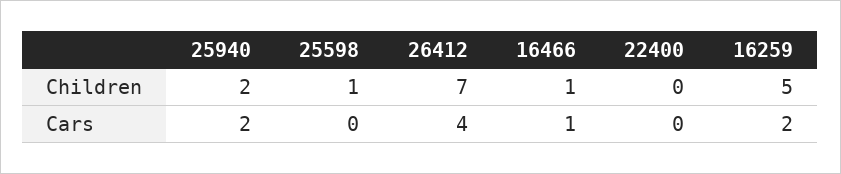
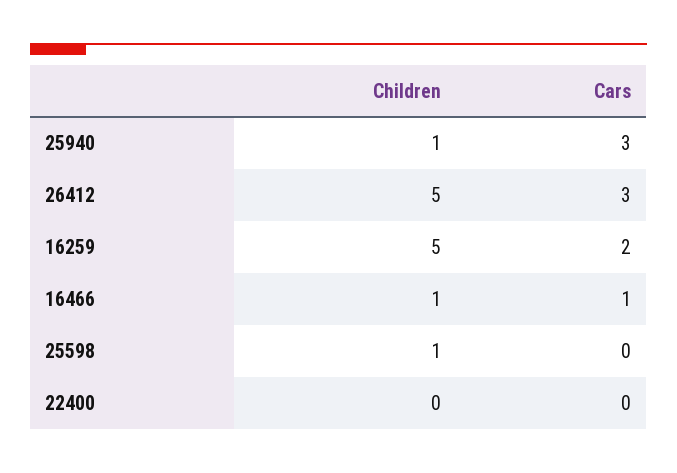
25940, Children: 2 -> 1
26412, Children: 7 -> 5
25940, Cars: 2 -> 3
26412, Cars: 4 -> 3

